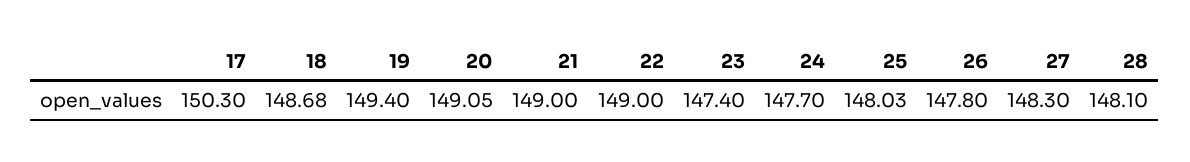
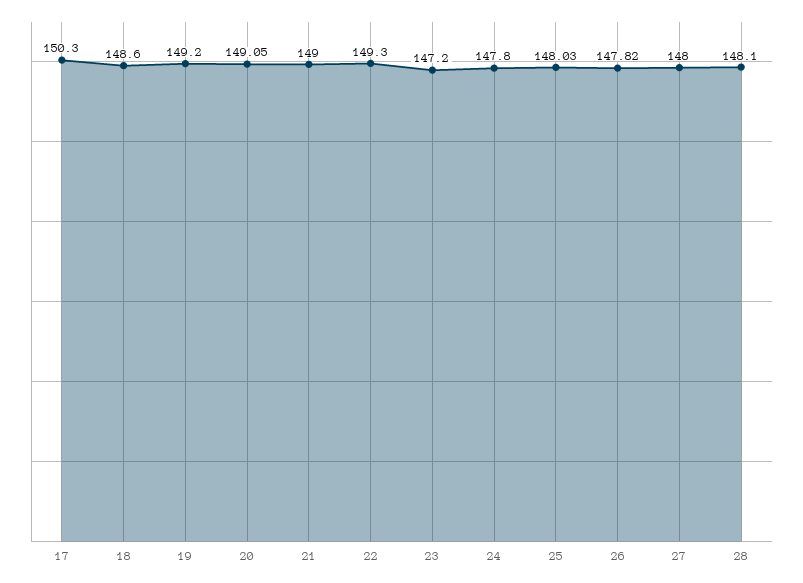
18: 148.68 -> 148.6
19: 149.4 -> 149.2
22: 149 -> 149.3
23: 147.4 -> 147.2
24: 147.7 -> 147.8
26: 147.8 -> 147.82
27: 148.3 -> 148

